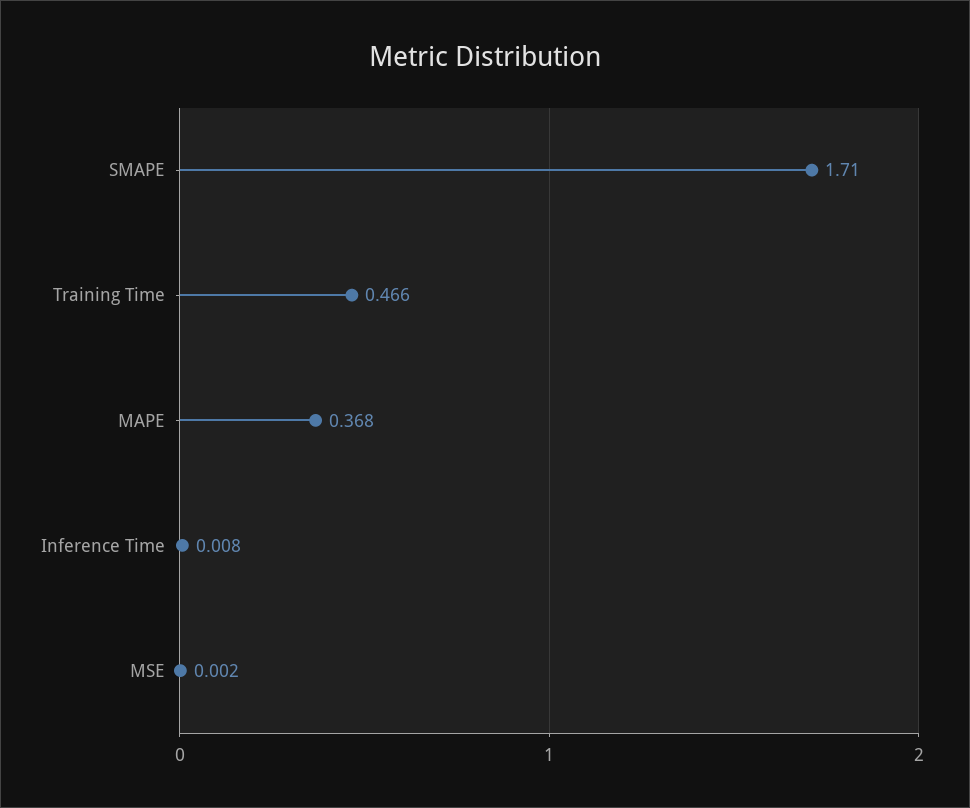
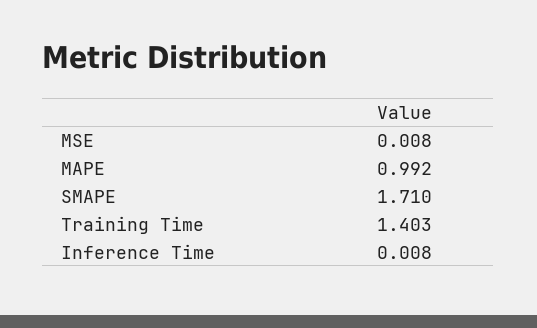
Training Time: 0.466 -> 1.403
MAPE: 0.368 -> 0.992
MSE: 0.002 -> 0.008

